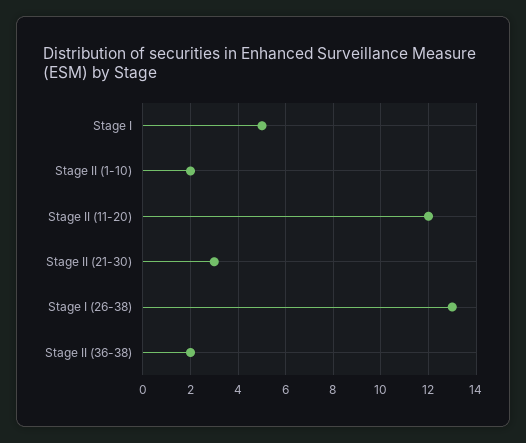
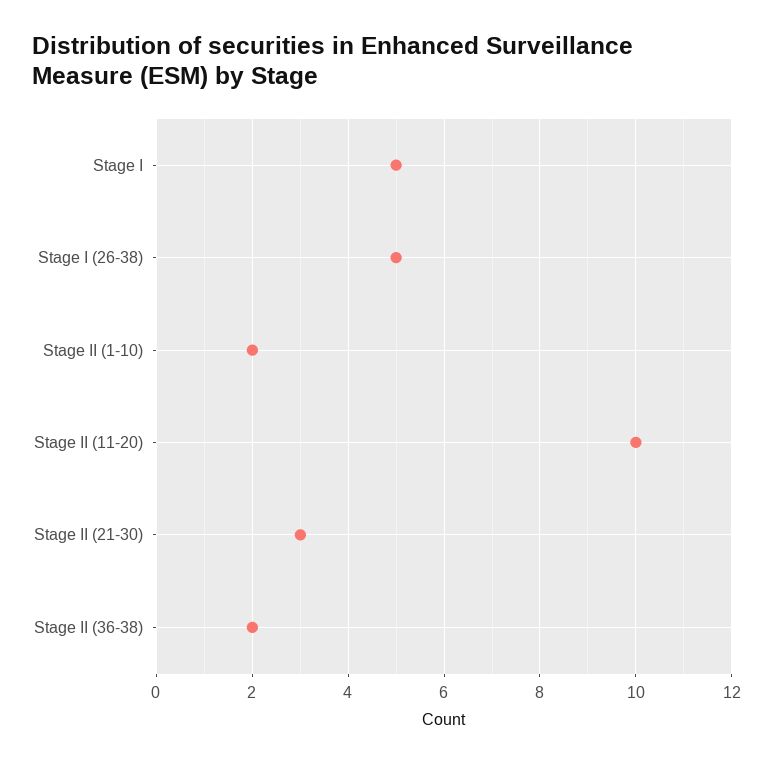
Stage II (11-20): 12 -> 10
Stage I (26-38): 13 -> 5

